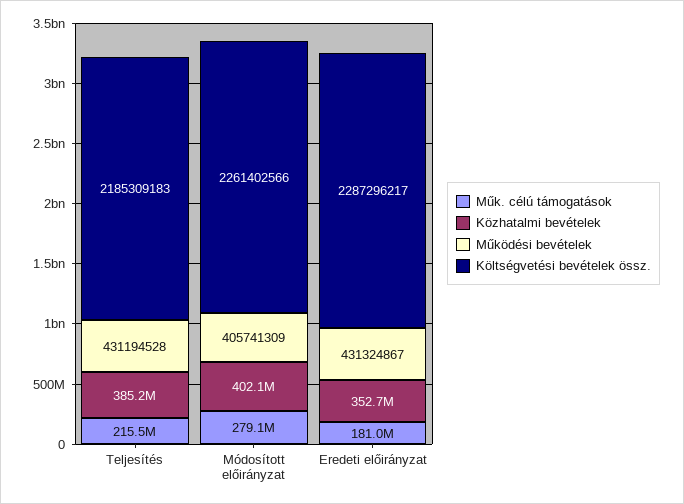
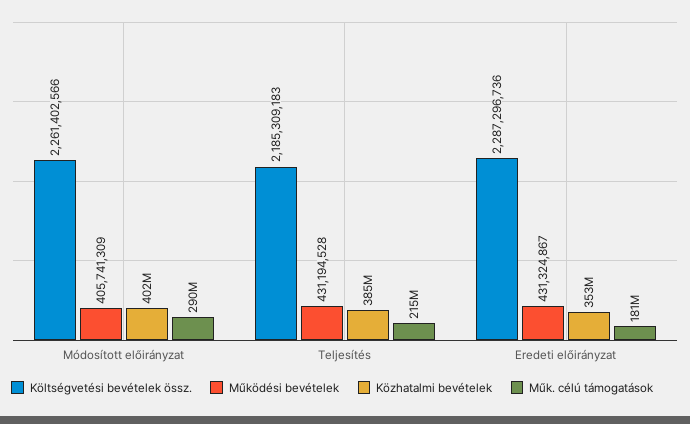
Műk. célú támogatások, Módosított előirányzat: 279100000 -> 290000000
Költségvetési bevételek össz., Eredeti előirányzat: 2287296217 -> 2287296736

